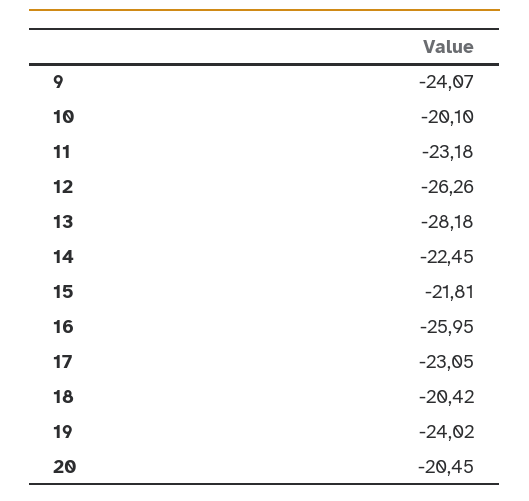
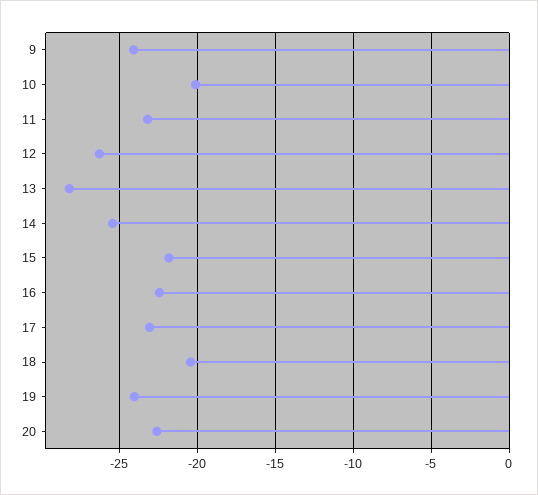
14: -22.45 -> -25.5
16: -25.95 -> -22.5
20: -20.45 -> -22.5

